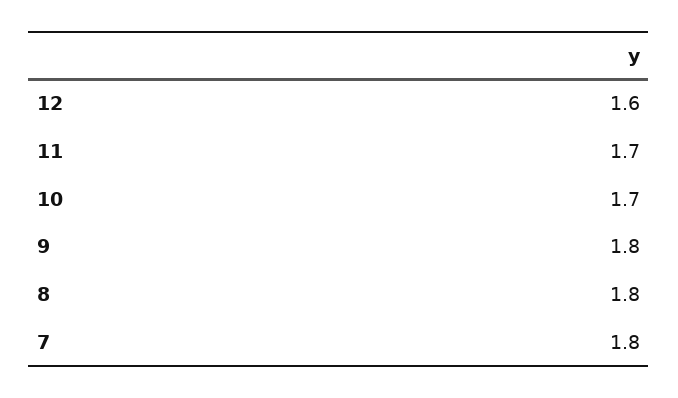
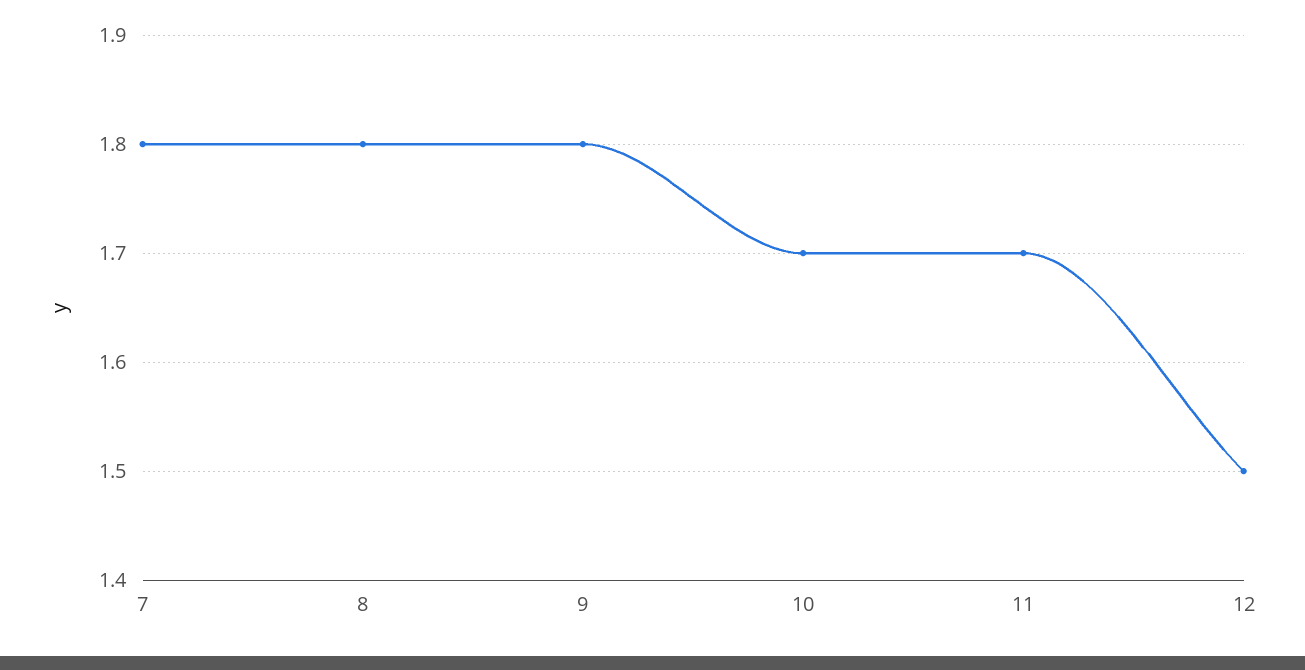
12: 1.6 -> 1.5

